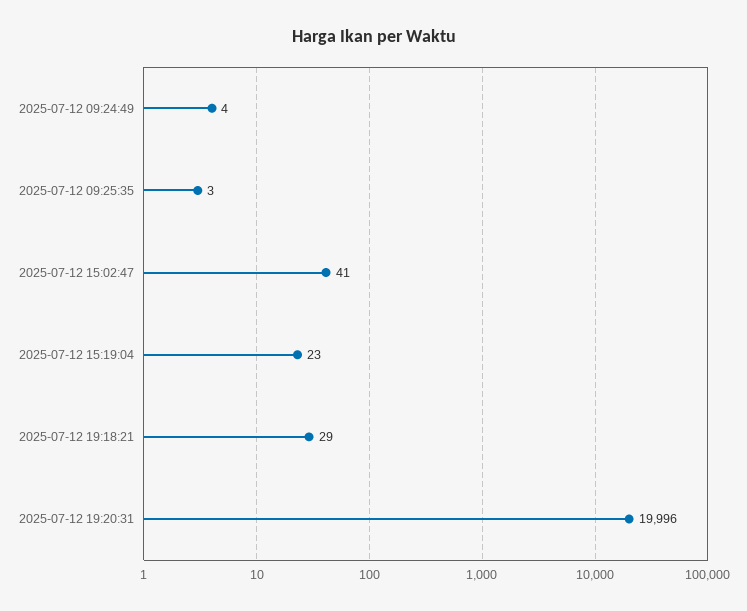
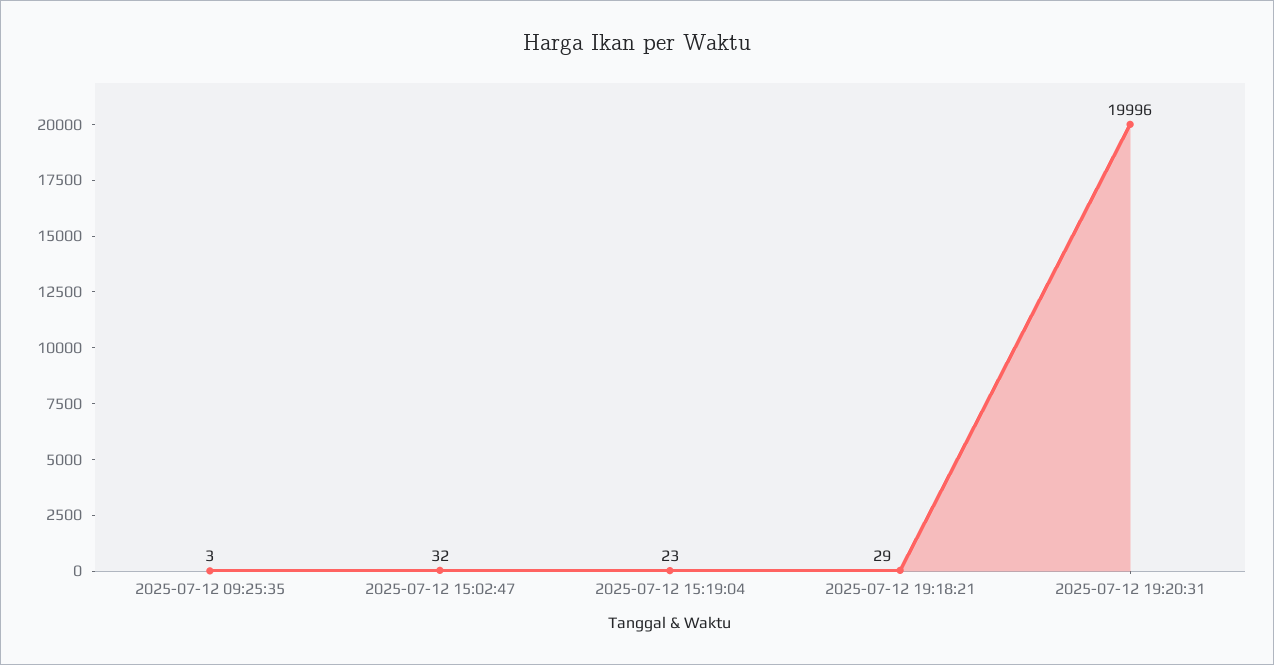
2025-07-12 09:24:49: 4 -> none
2025-07-12 15:02:47: 41 -> 32

